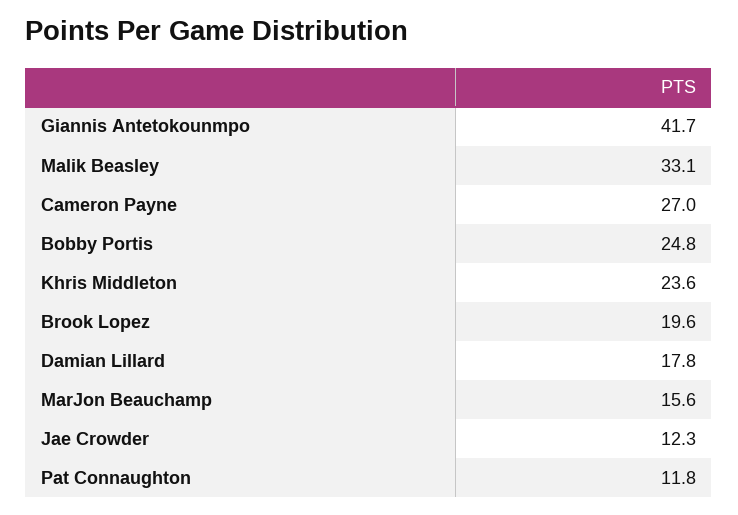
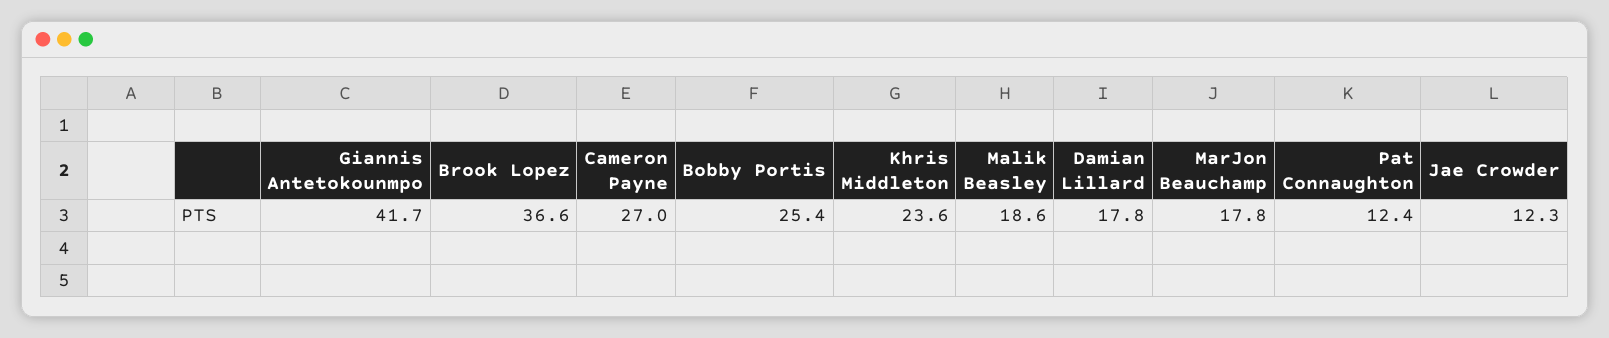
Malik Beasley: 33.1 -> 18.6
Bobby Portis: 24.8 -> 25.4
Brook Lopez: 19.6 -> 36.6
MarJon Beauchamp: 15.6 -> 17.8
Pat Connaughton: 11.8 -> 12.4

